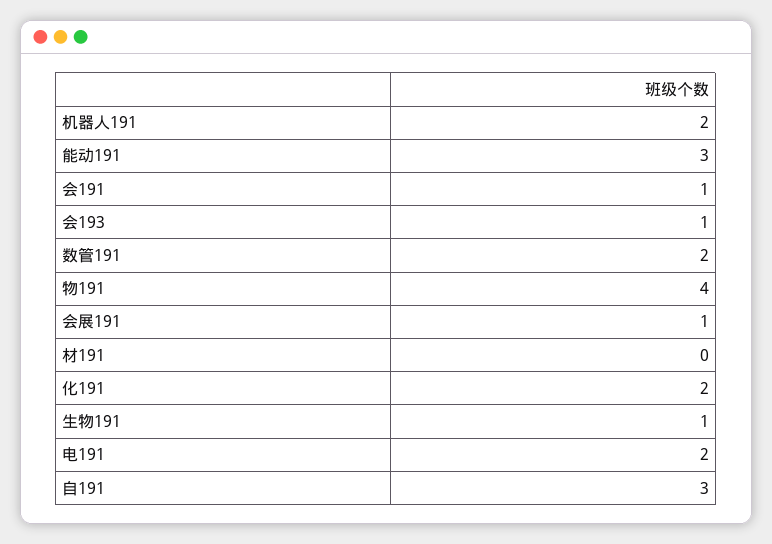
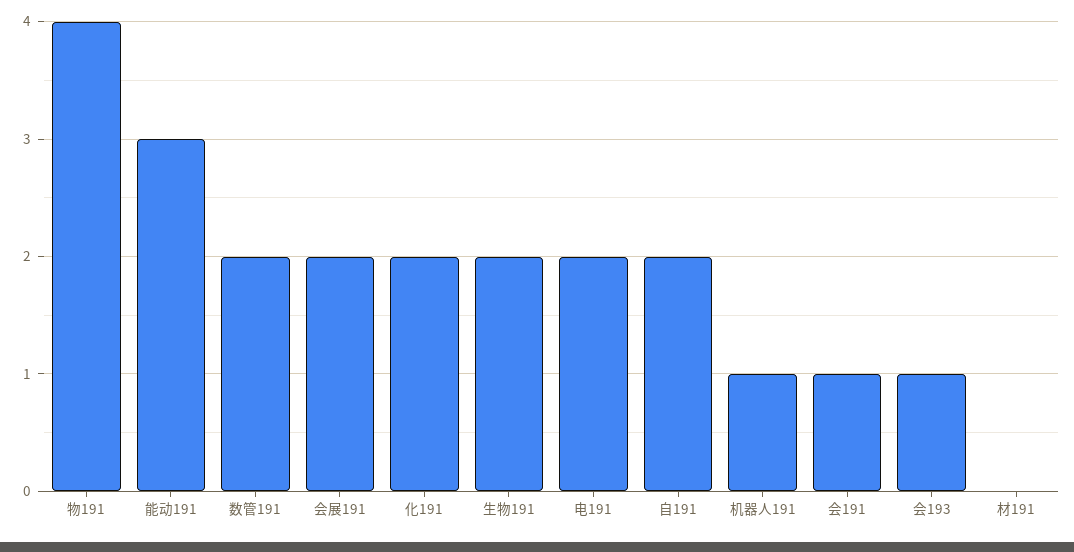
机器人191: 2 -> 1
会展191: 1 -> 2
生物191: 1 -> 2
自191: 3 -> 2

